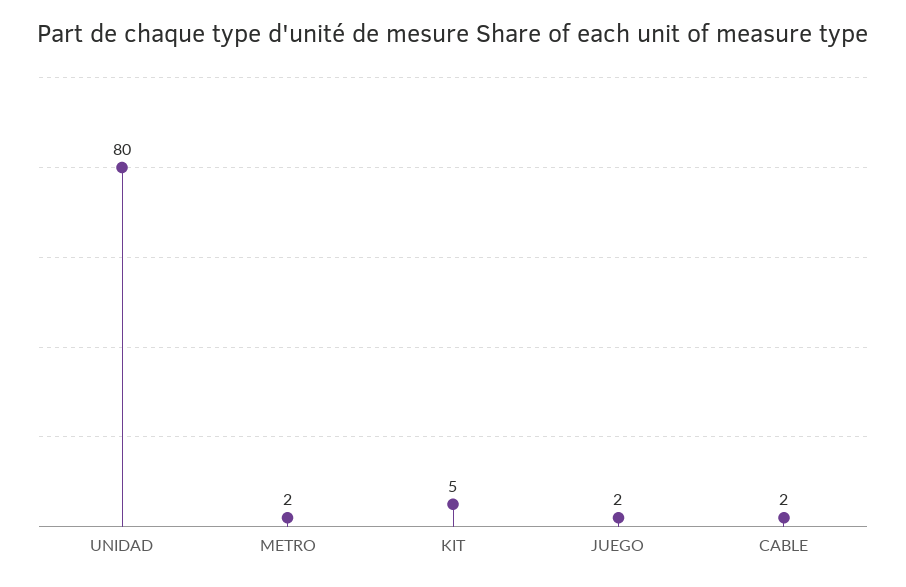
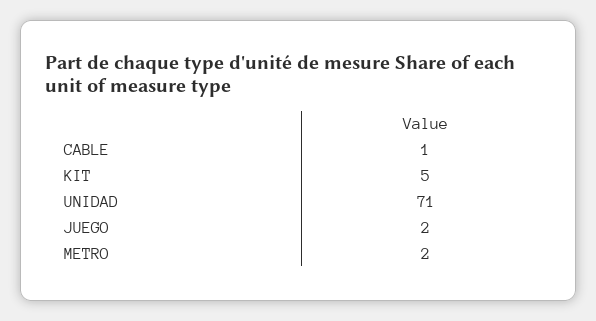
UNIDAD: 80 -> 71
CABLE: 2 -> 1

